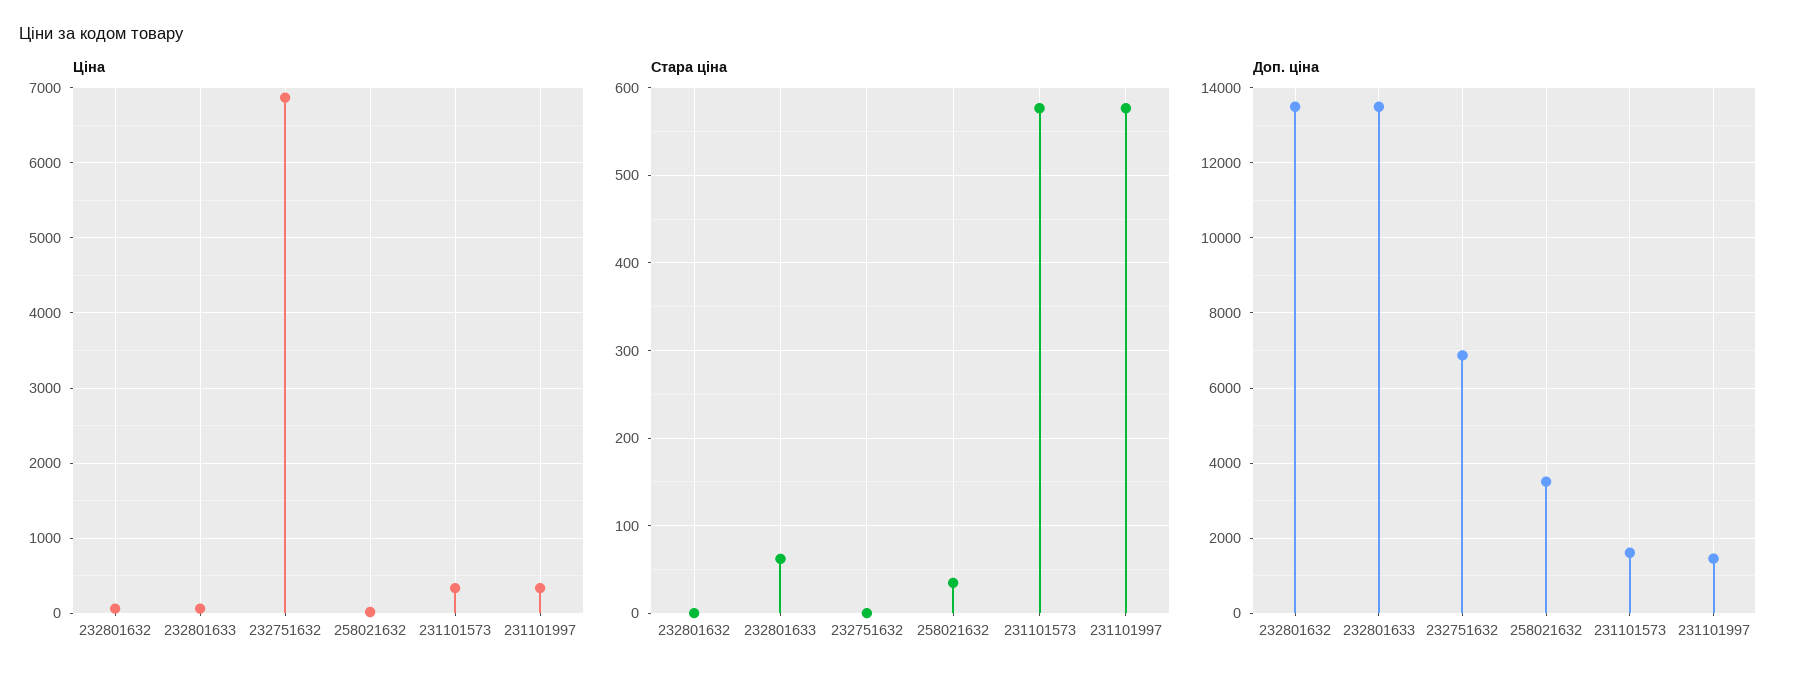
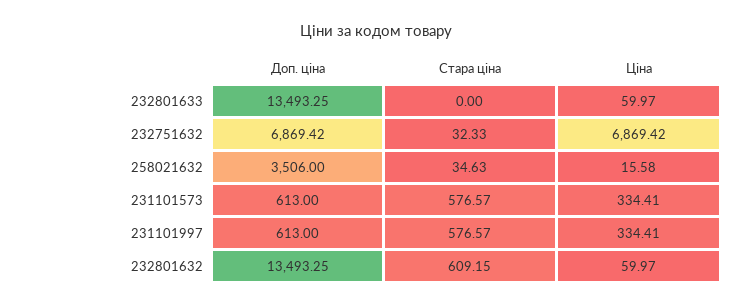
Стара ціна, 232801632: 0 -> 609.15
Стара ціна, 232801633: 60 -> 0
Стара ціна, 232751632: 0 -> 32.33
Доп. ціна, 231101573: 1600 -> 613
Доп. ціна, 231101997: 1400 -> 613

